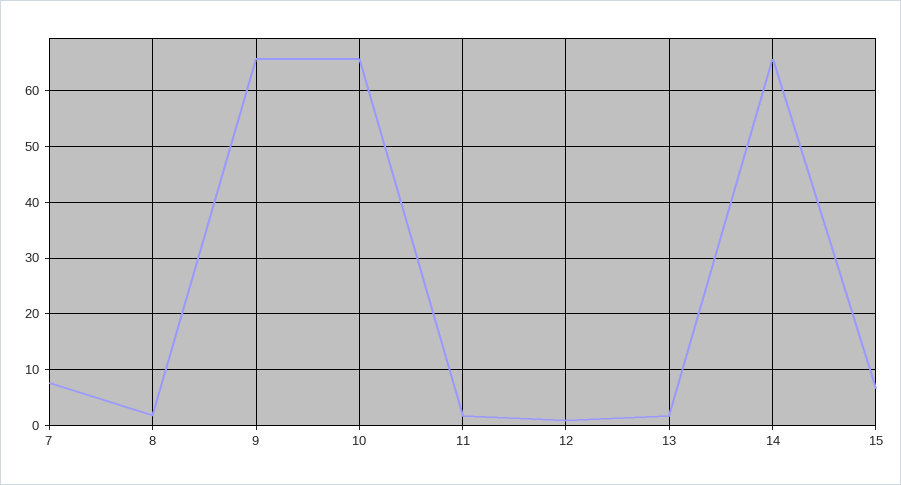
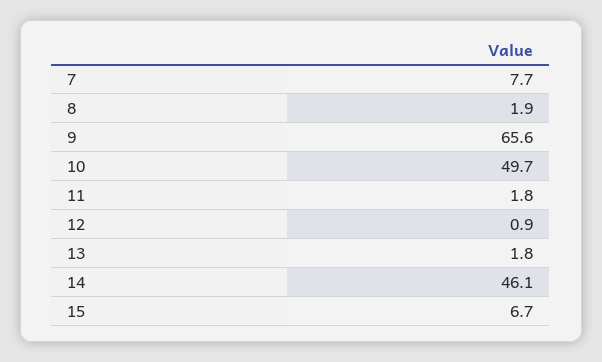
10: 66 -> 49.7
14: 66 -> 46.1

